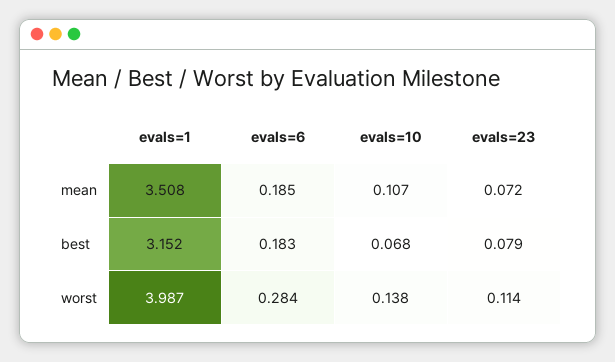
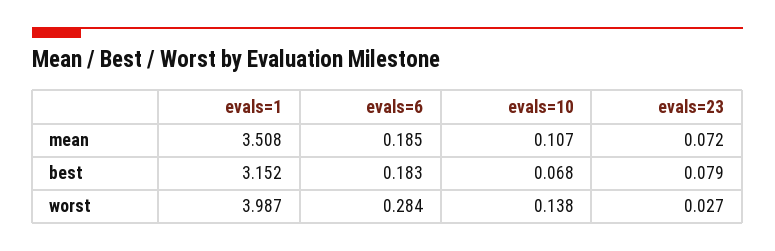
evals=23, worst: 0.114 -> 0.027

